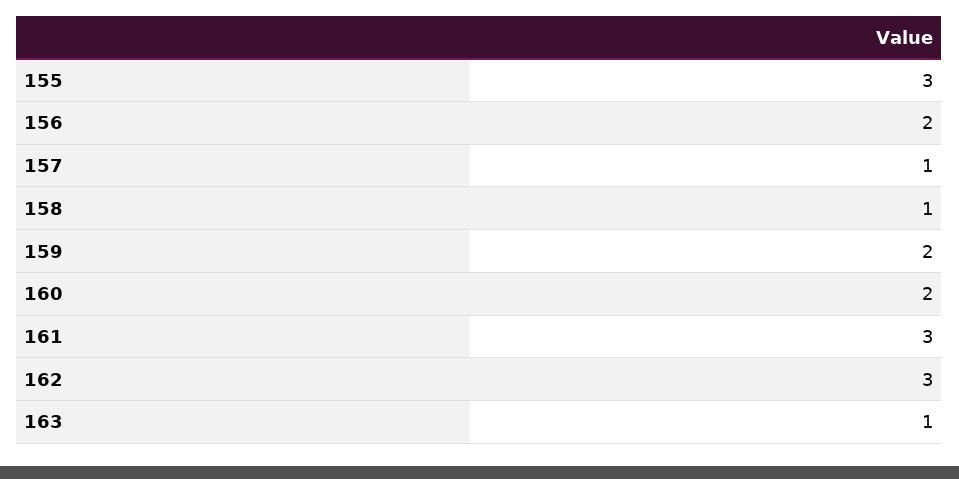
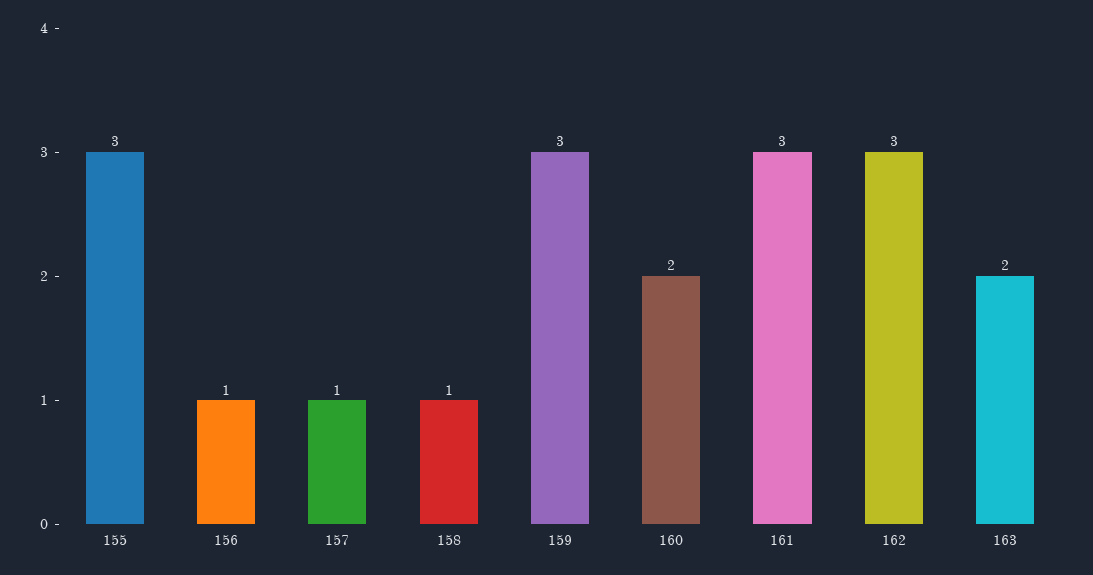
156: 2 -> 1
159: 2 -> 3
163: 1 -> 2

